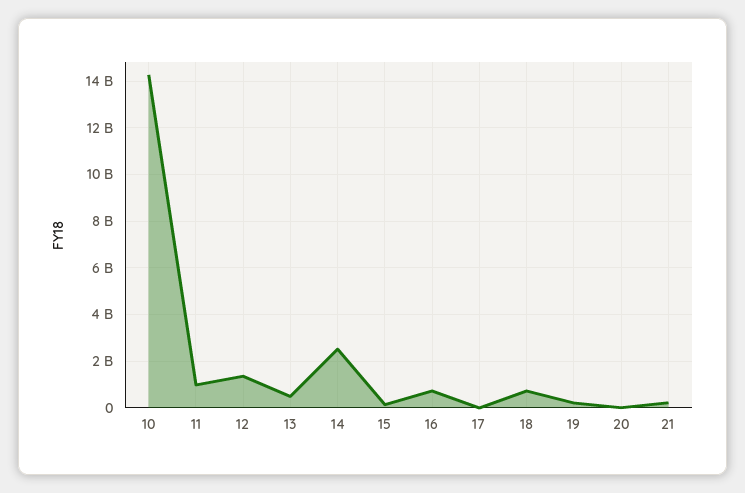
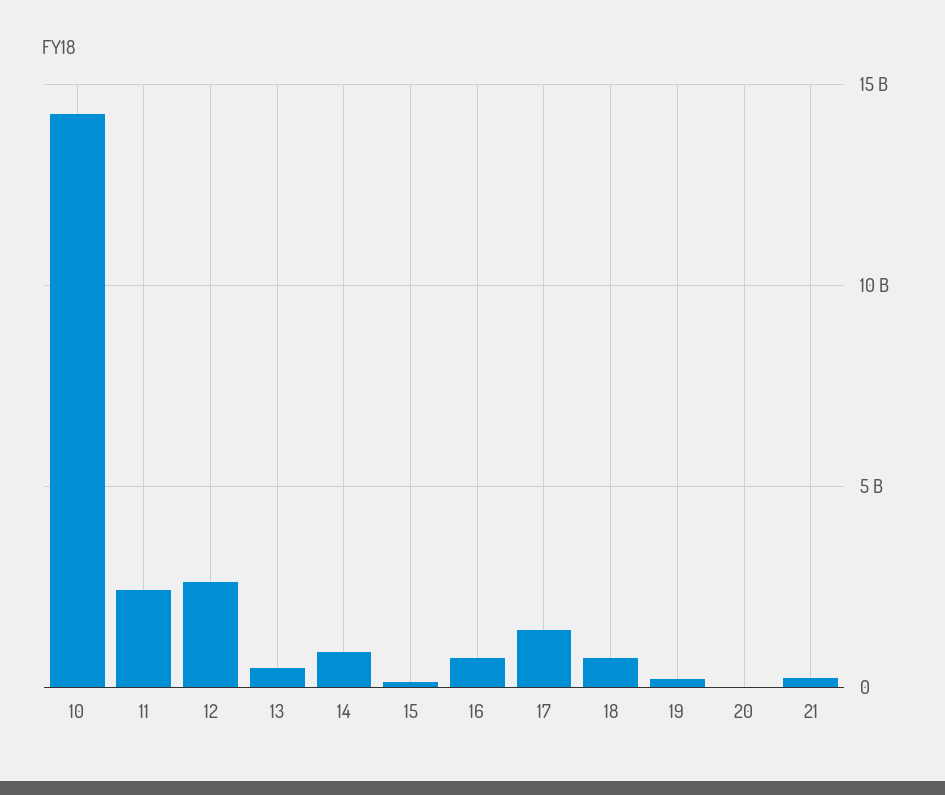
11: 1000000000 -> 2500000000
12: 1500000000 -> 2500000000
14: 2500000000 -> 1000000000
17: 0 -> 1500000000

